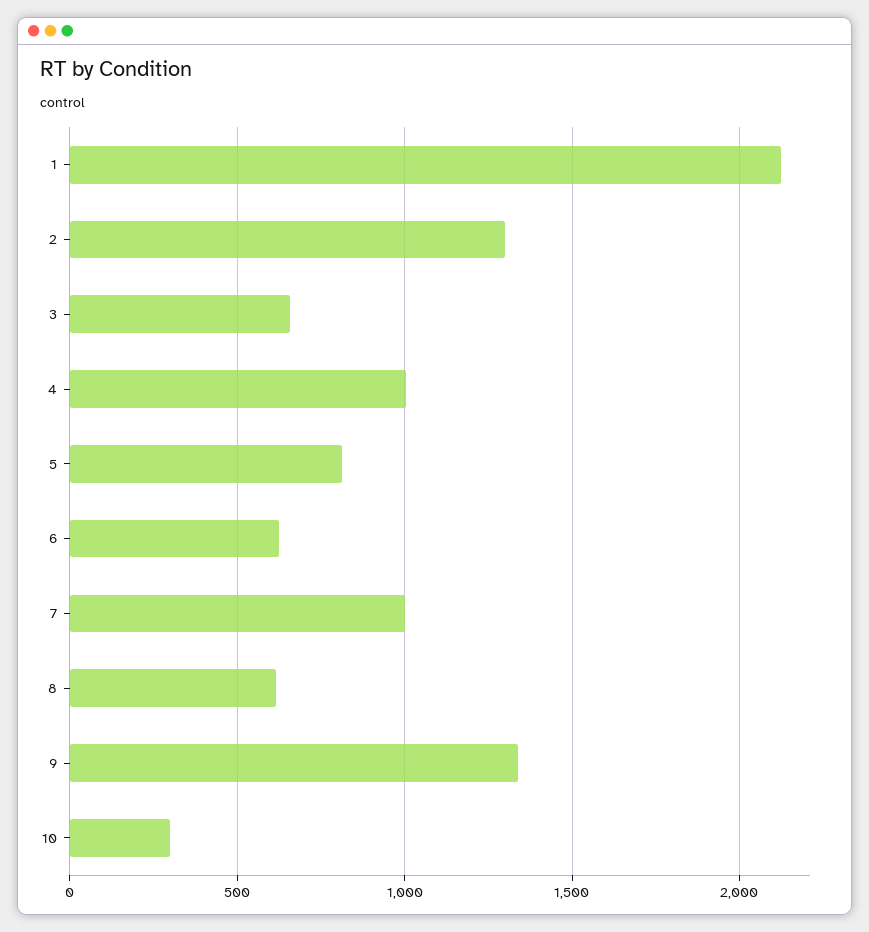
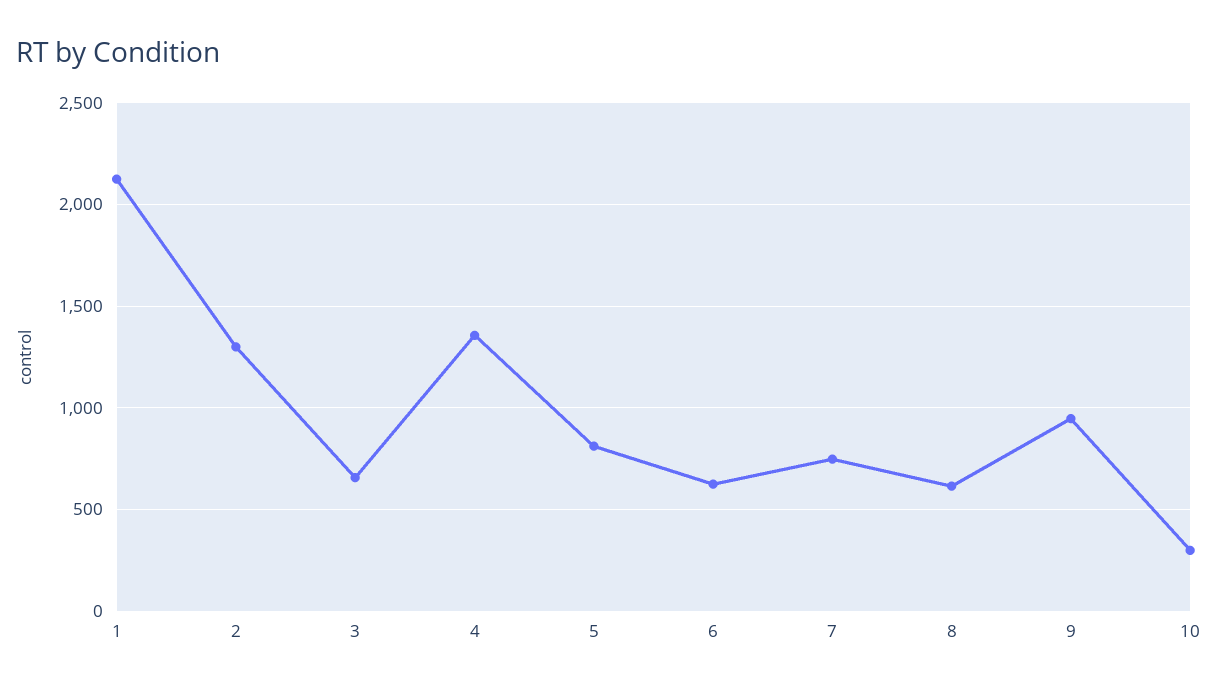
4: 1000 -> 1350
7: 1000 -> 750
9: 1350 -> 950

